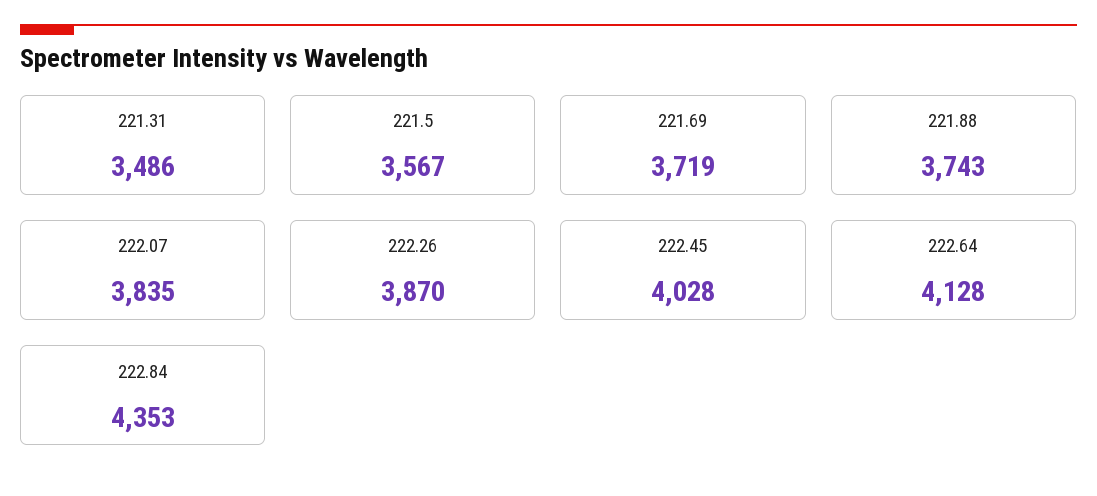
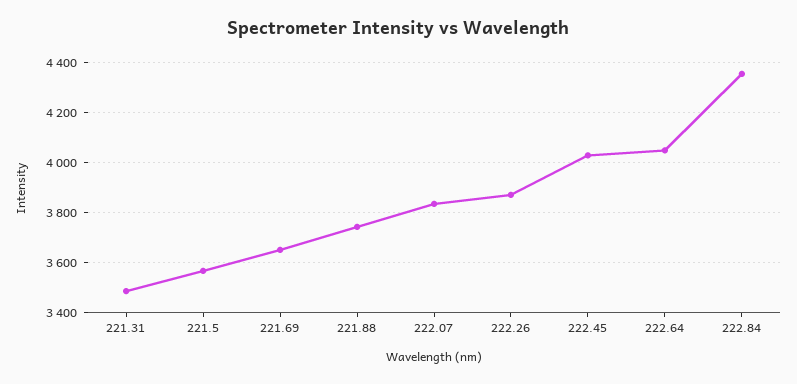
221.69: 3719 -> 3650
222.64: 4128 -> 4050

